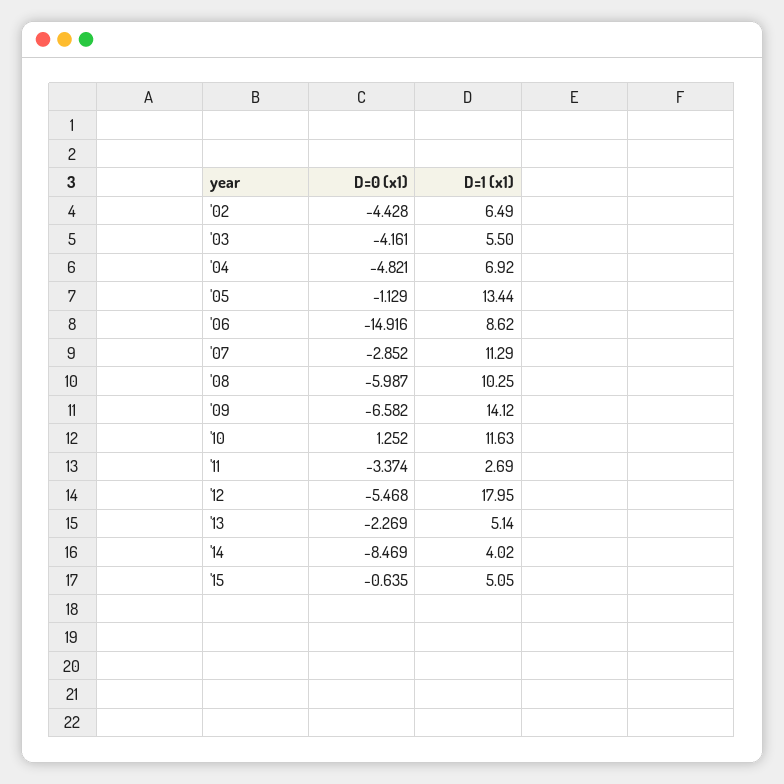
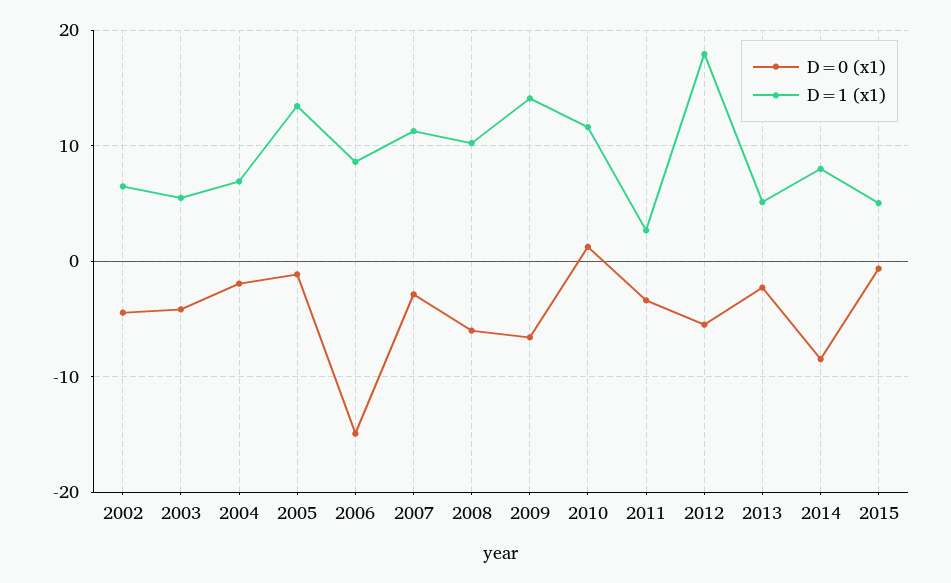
D=0 (x1), '04: -4.821 -> -2
D=1 (x1), '14: 4.02 -> 8

